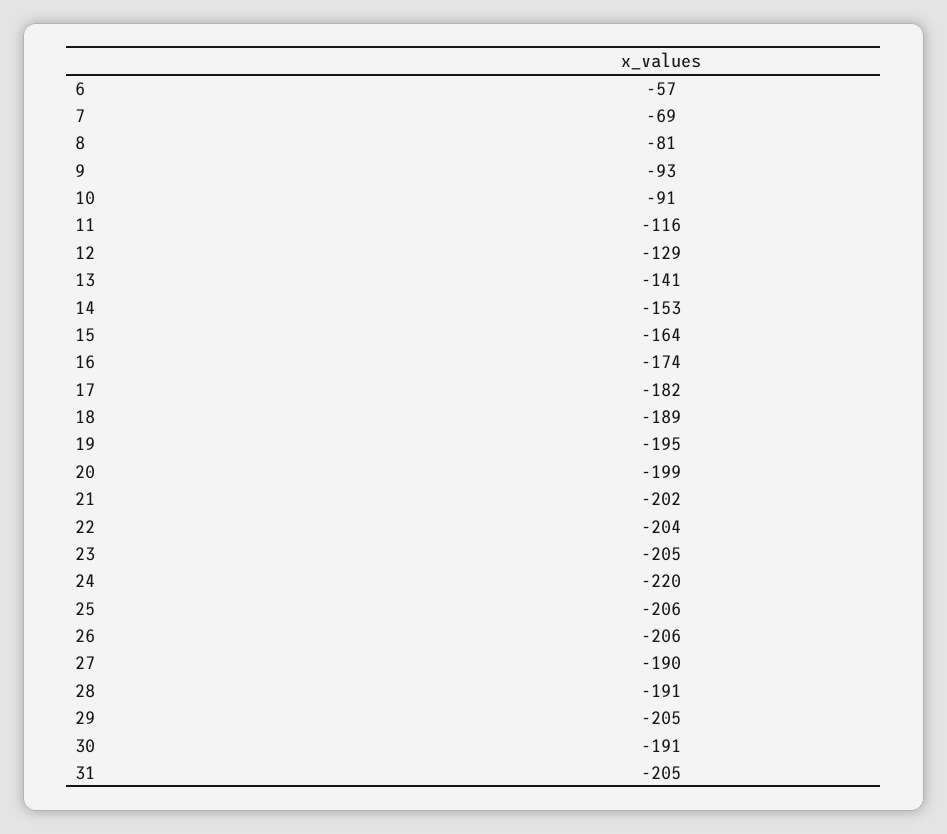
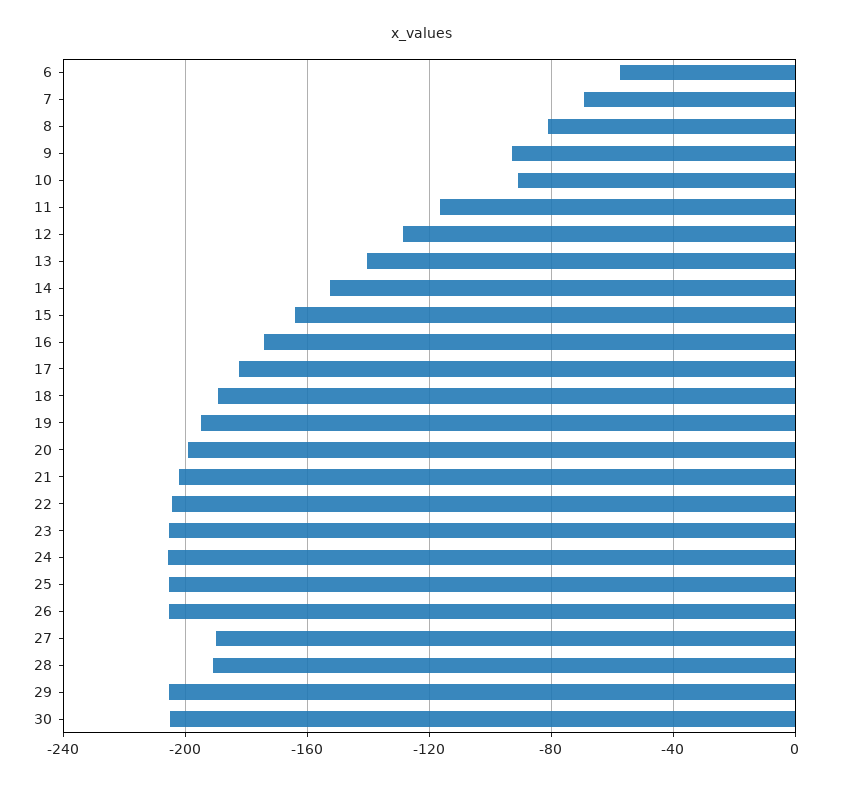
24: -220 -> -205
30: -191 -> -205
31: -205 -> none

